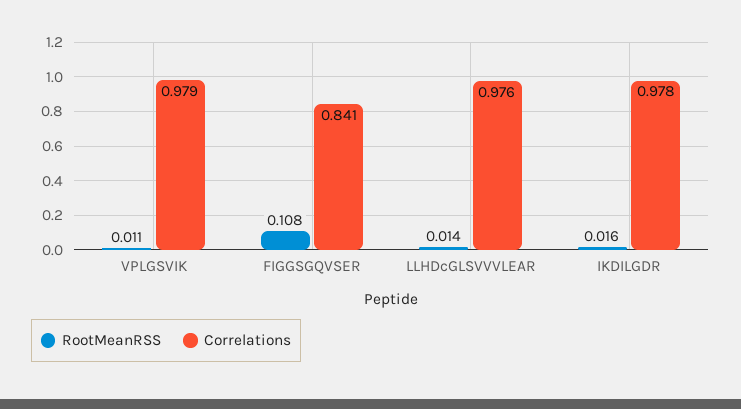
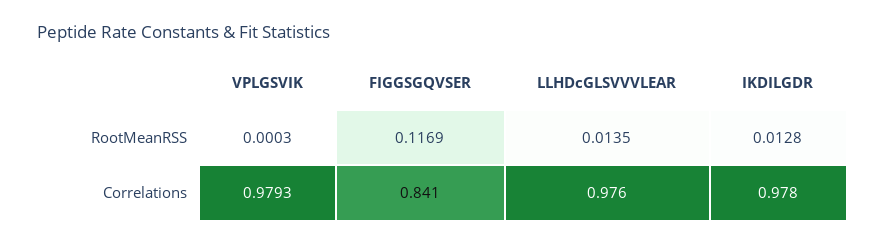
RootMeanRSS, VPLGSVIK: 0.011 -> 0.0003
RootMeanRSS, FIGGSGQVSER: 0.108 -> 0.1169
RootMeanRSS, IKDILGDR: 0.016 -> 0.0128

